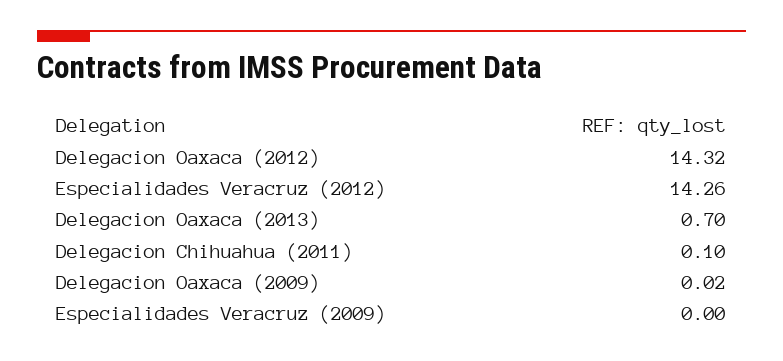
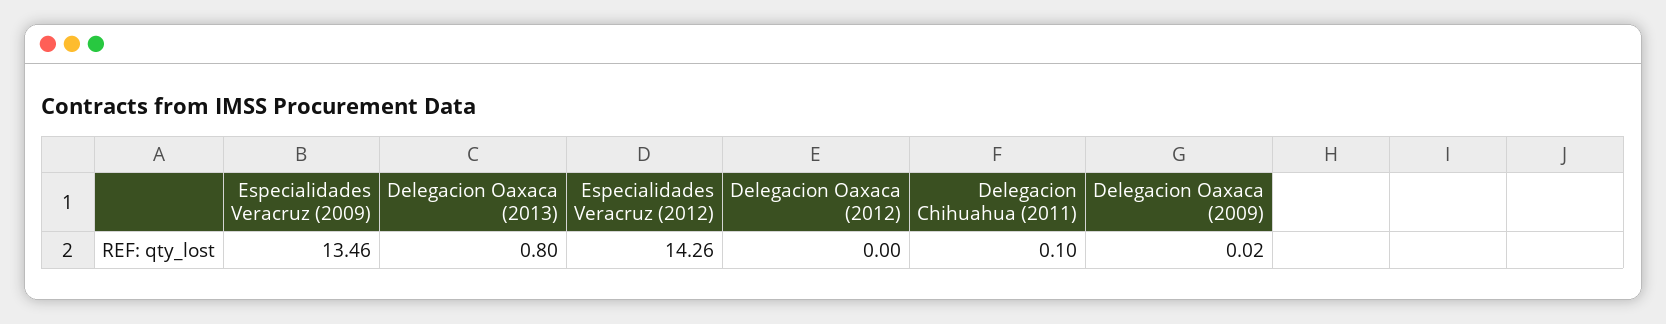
Delegacion Oaxaca (2012): 14.32 -> 0
Delegacion Oaxaca (2013): 0.7 -> 0.8
Especialidades Veracruz (2009): 0 -> 13.46

